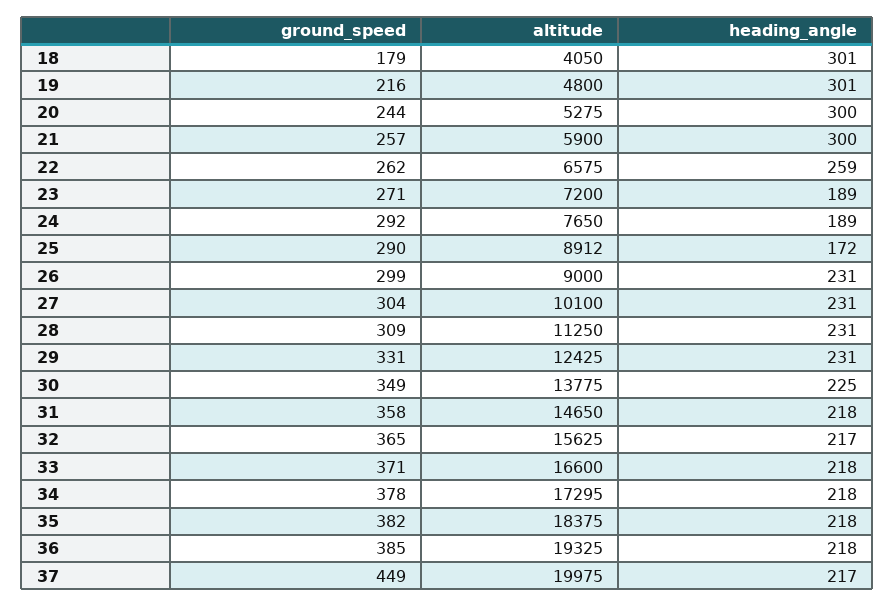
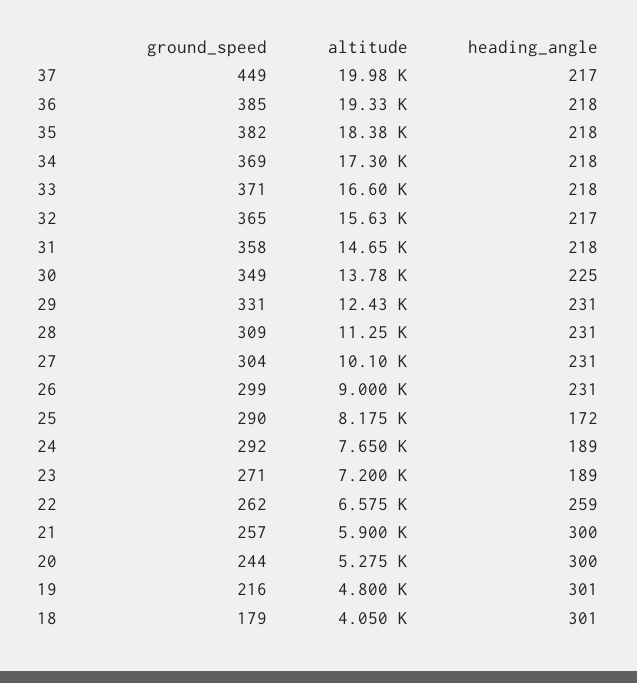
altitude, 25: 8912 -> 8175
ground_speed, 34: 378 -> 369

